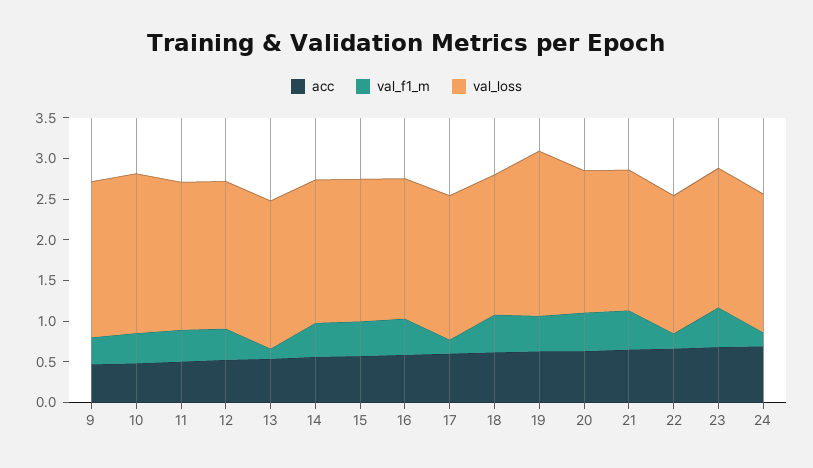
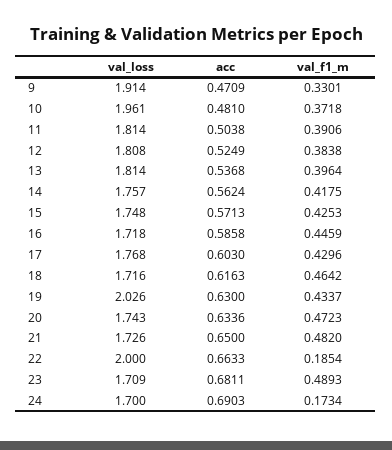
val_f1_m, 13: 0.1 -> 0.3964
val_f1_m, 17: 0.2 -> 0.4296
val_loss, 22: 1.7 -> 2

